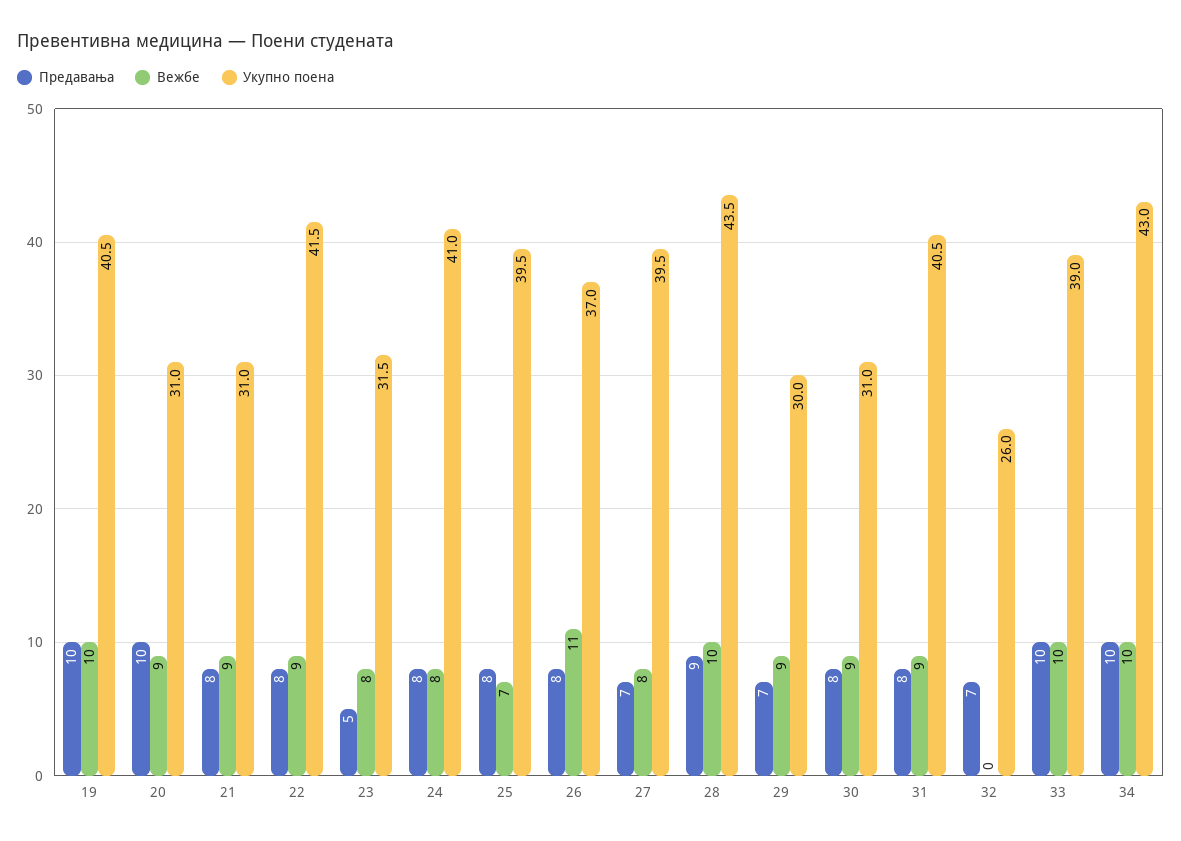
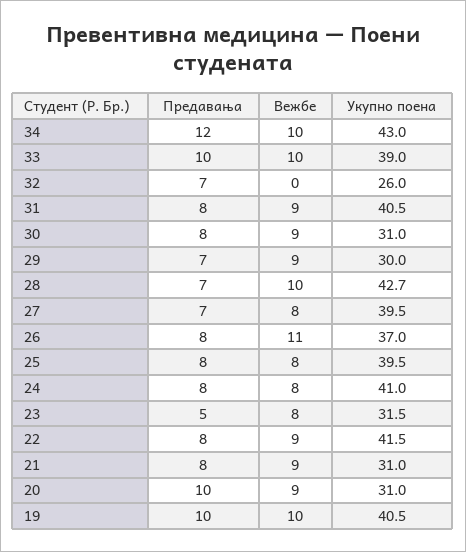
Вежбе, 25: 7 -> 8
Предавања, 28: 9 -> 7
Укупно поена, 28: 43.5 -> 42.7
Предавања, 34: 10 -> 12

